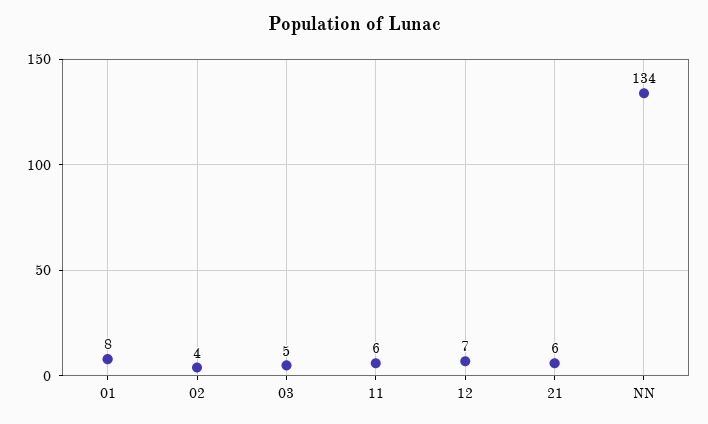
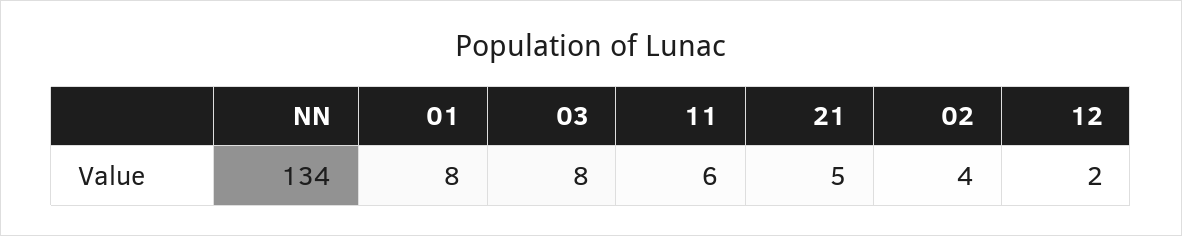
03: 5 -> 8
12: 7 -> 2
21: 6 -> 5

